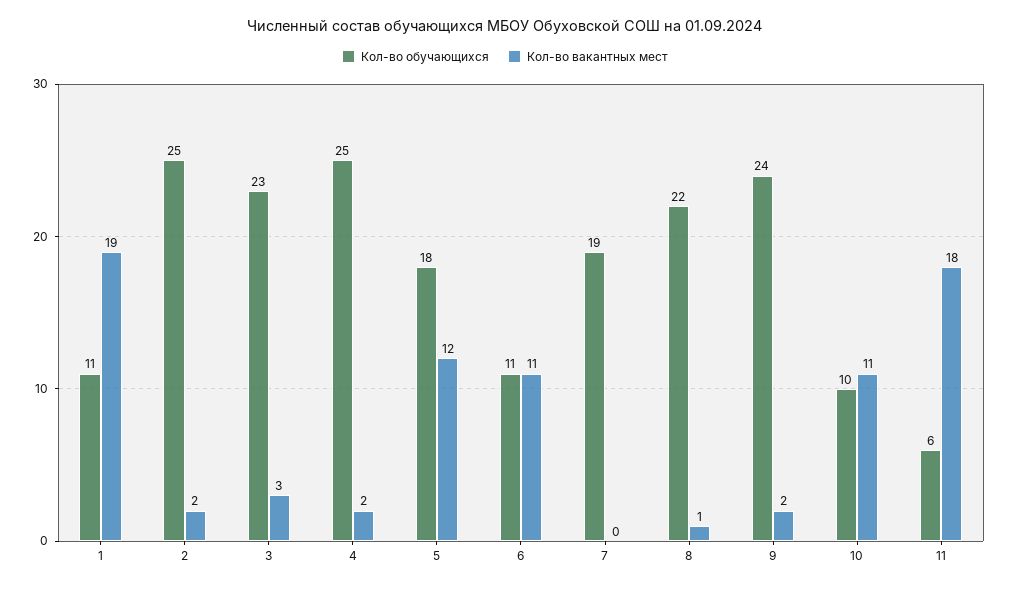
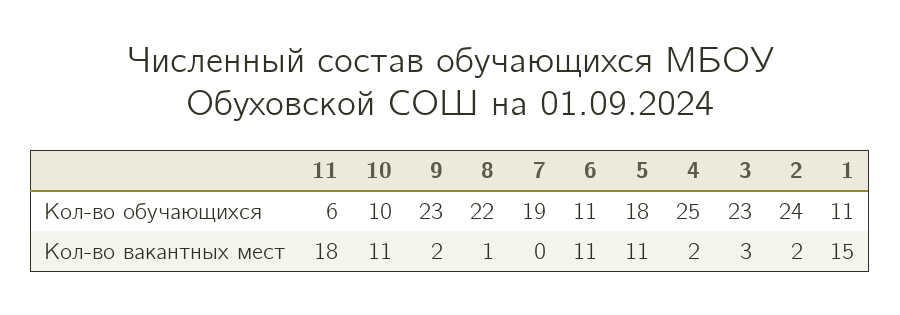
Кол-во вакантных мест, 1: 19 -> 15
Кол-во обучающихся, 2: 25 -> 24
Кол-во вакантных мест, 5: 12 -> 11
Кол-во обучающихся, 9: 24 -> 23

